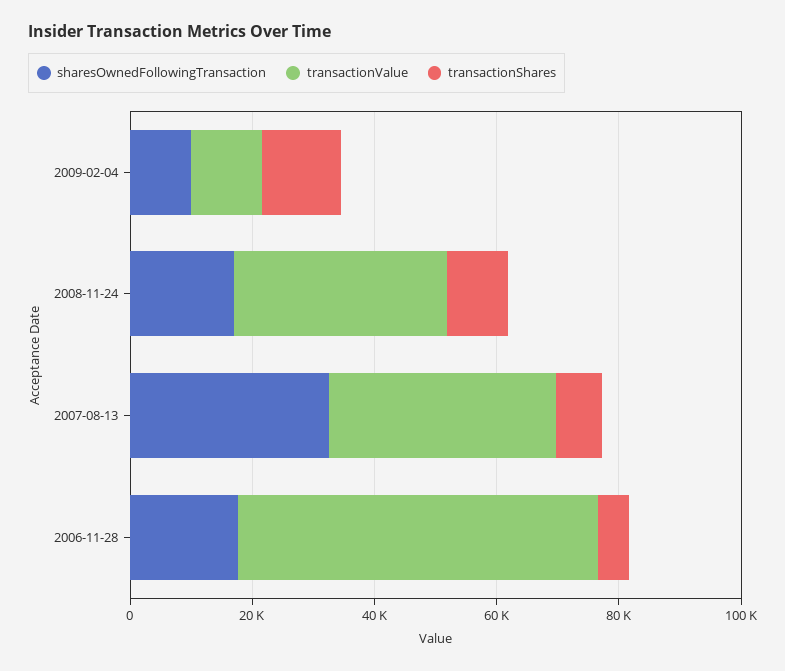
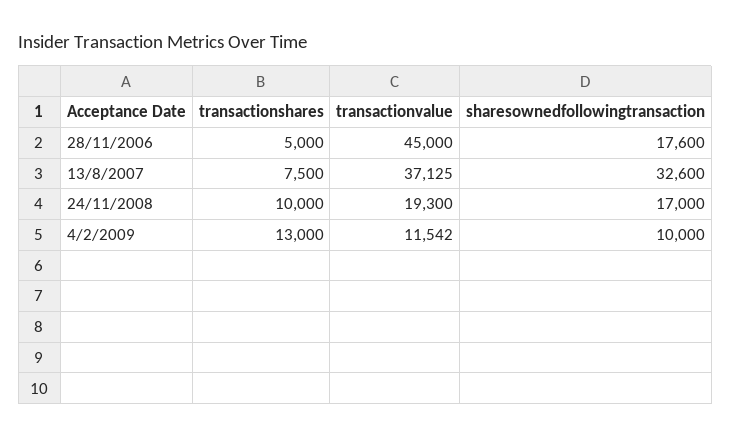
transactionValue, 2008-11-24: 35000 -> 19300
transactionValue, 2006-11-28: 60000 -> 45000

